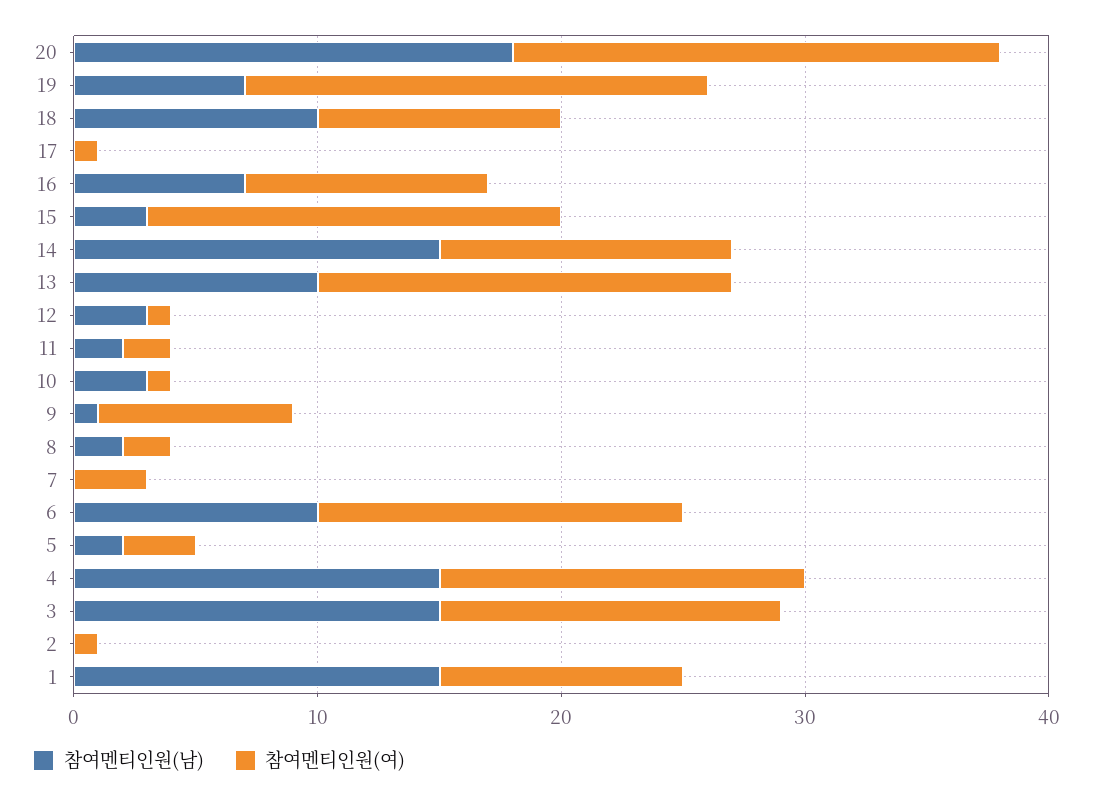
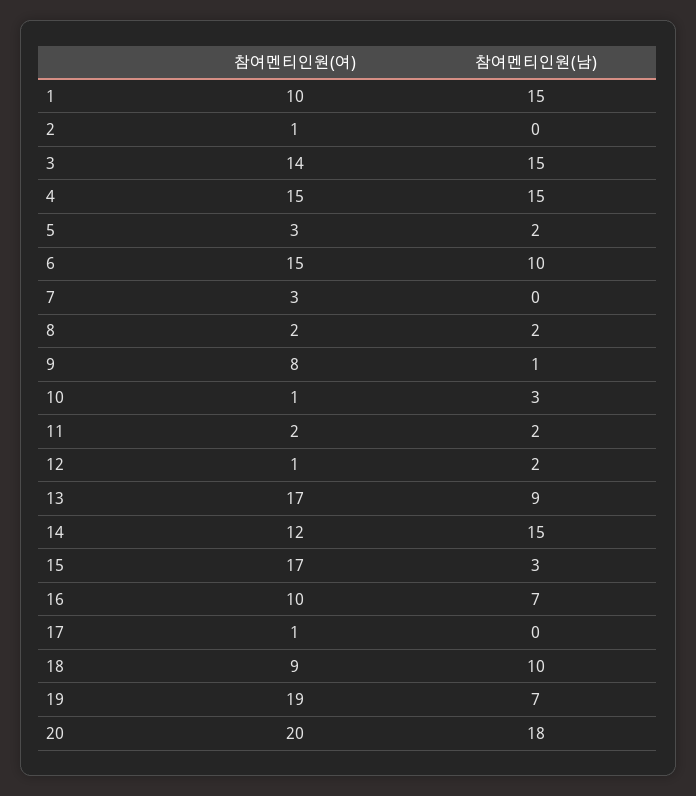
참여멘티인원(여), 18: 10 -> 9
참여멘티인원(남), 13: 10 -> 9
참여멘티인원(남), 12: 3 -> 2

